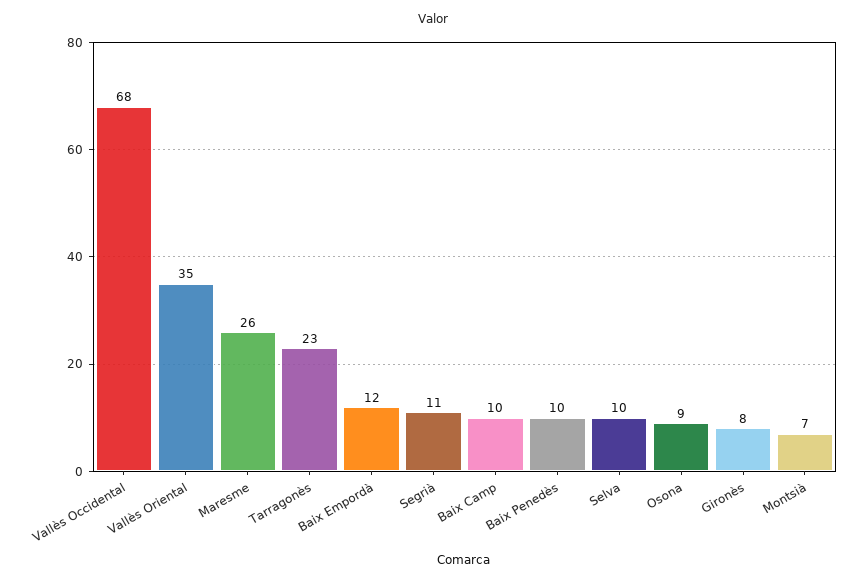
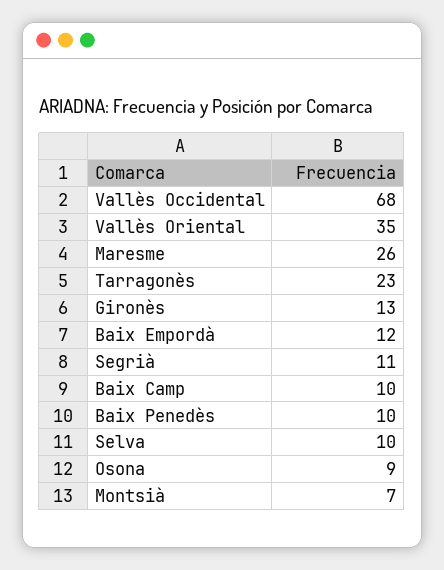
Gironès: 8 -> 13

